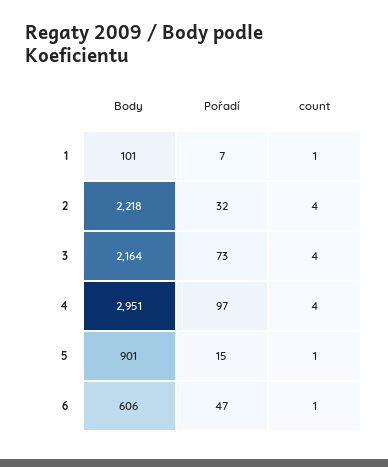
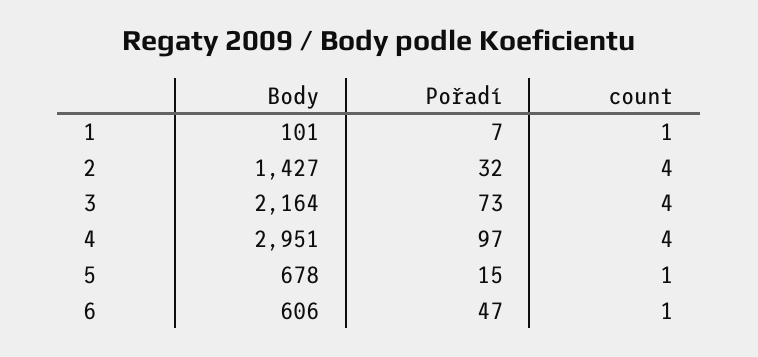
Body, 2: 2218 -> 1427
Body, 5: 901 -> 678

